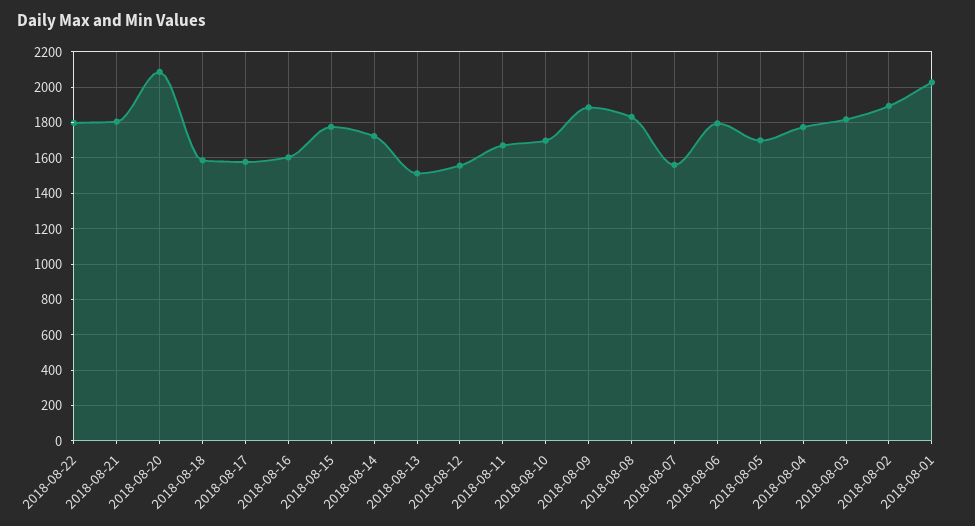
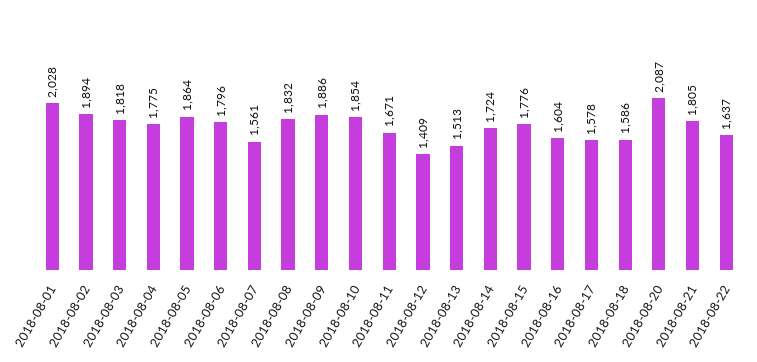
2018-08-22: 1800 -> 1637
2018-08-12: 1550 -> 1409
2018-08-10: 1700 -> 1854
2018-08-05: 1700 -> 1864

